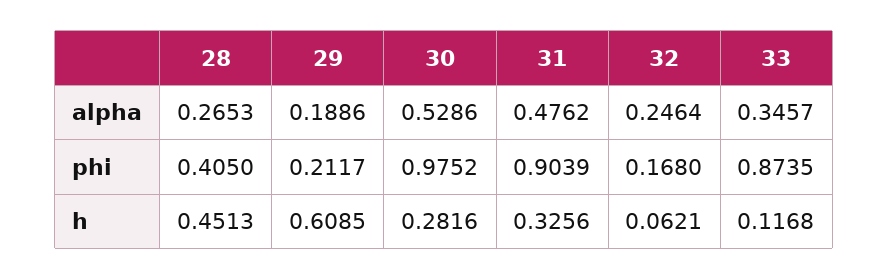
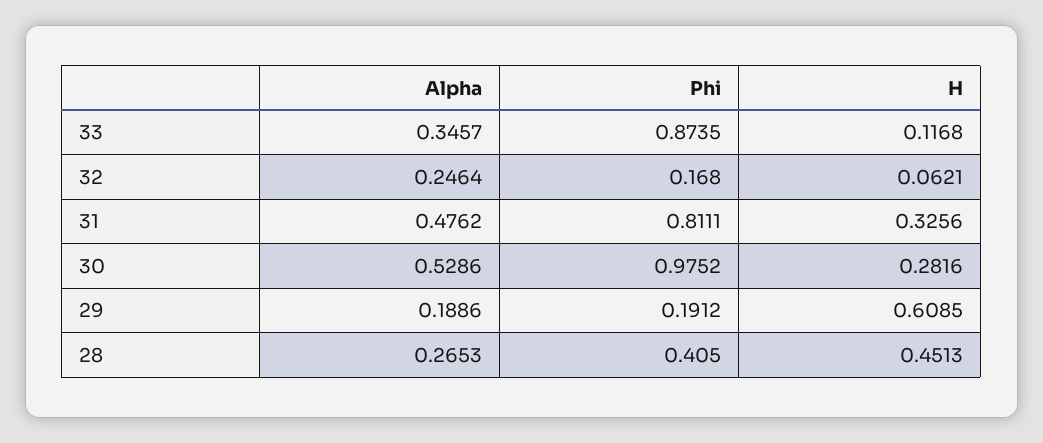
29, phi: 0.2117 -> 0.1912
31, phi: 0.9039 -> 0.8111

